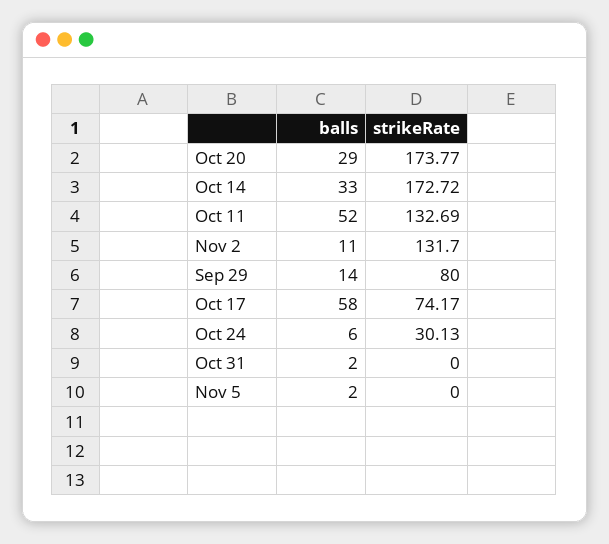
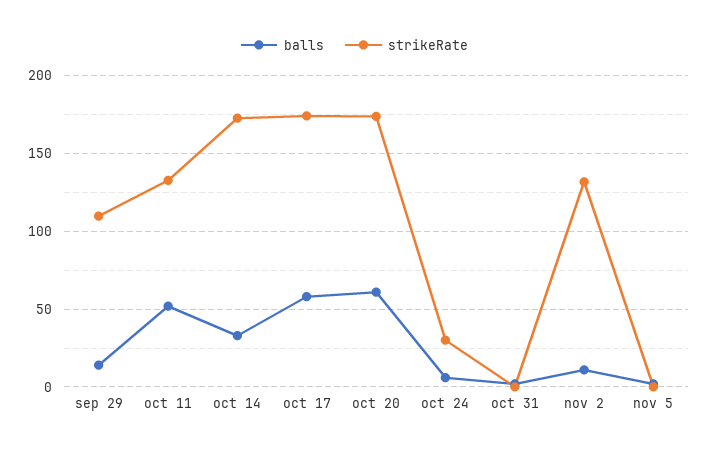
balls, Oct 20: 29 -> 60
strikeRate, Sep 29: 80 -> 110
strikeRate, Oct 17: 74.17 -> 175

